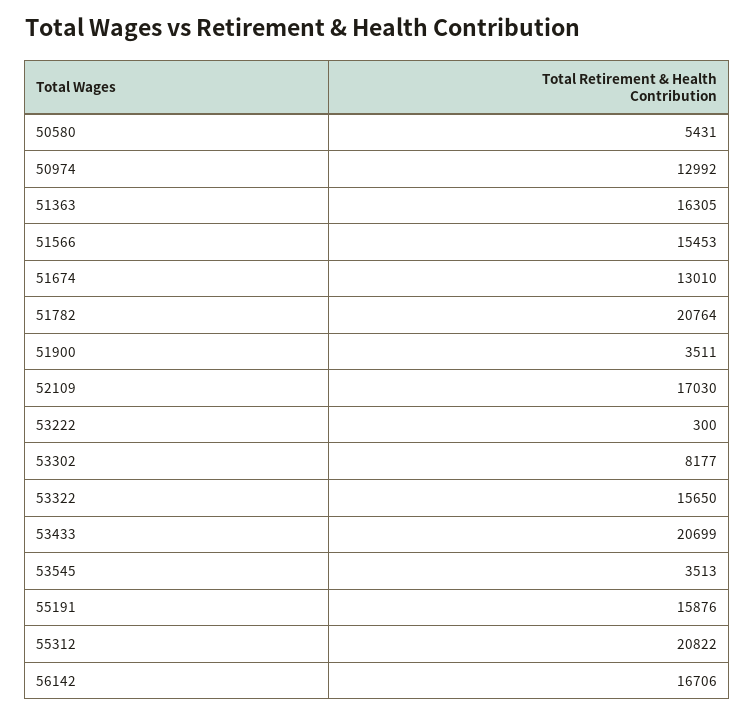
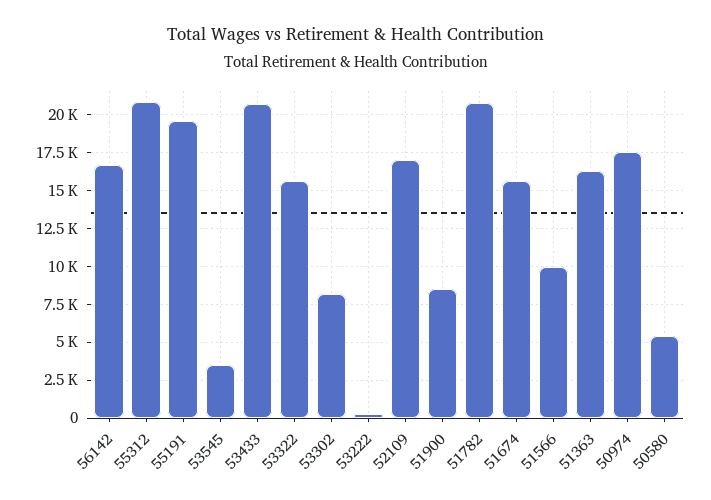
50974: 12992 -> 17500
51566: 15453 -> 10000
51674: 13010 -> 15500
51900: 3511 -> 8500
55191: 15876 -> 19500

